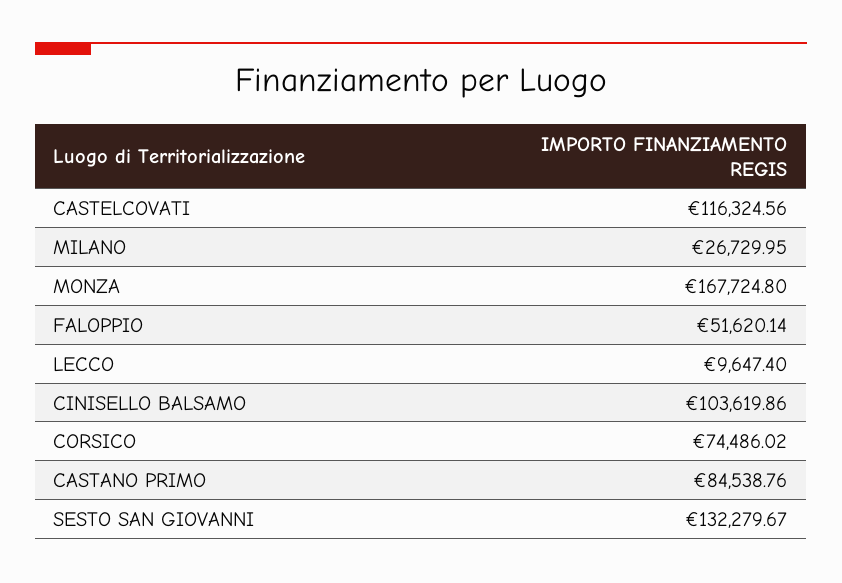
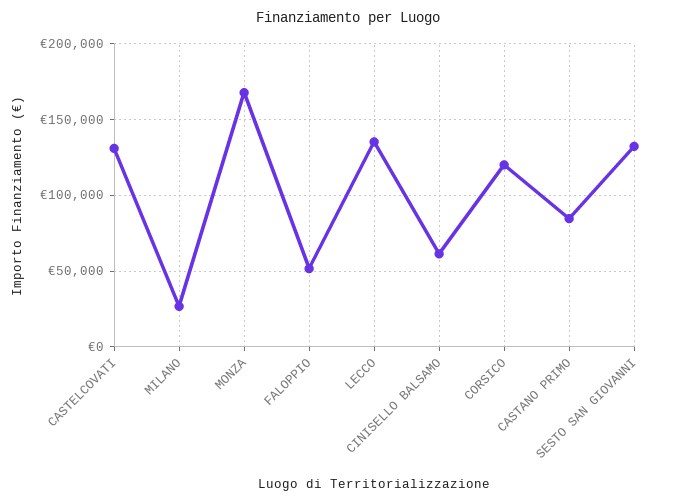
CASTELCOVATI: 116324.56 -> 130000
LECCO: 9647.4 -> 135000
CINISELLO BALSAMO: 103619.86 -> 60000
CORSICO: 74486.02 -> 120000

